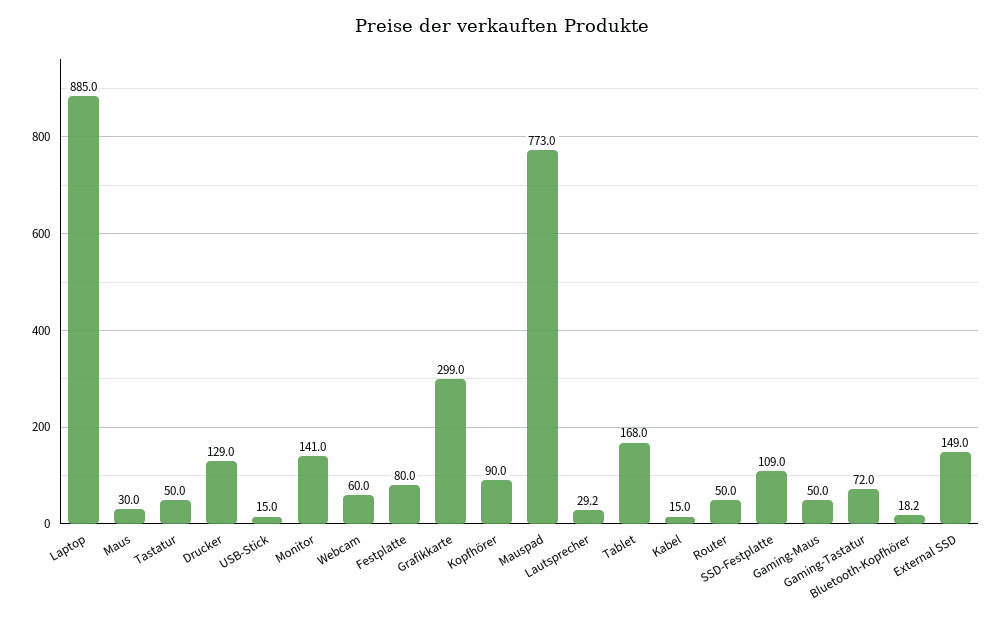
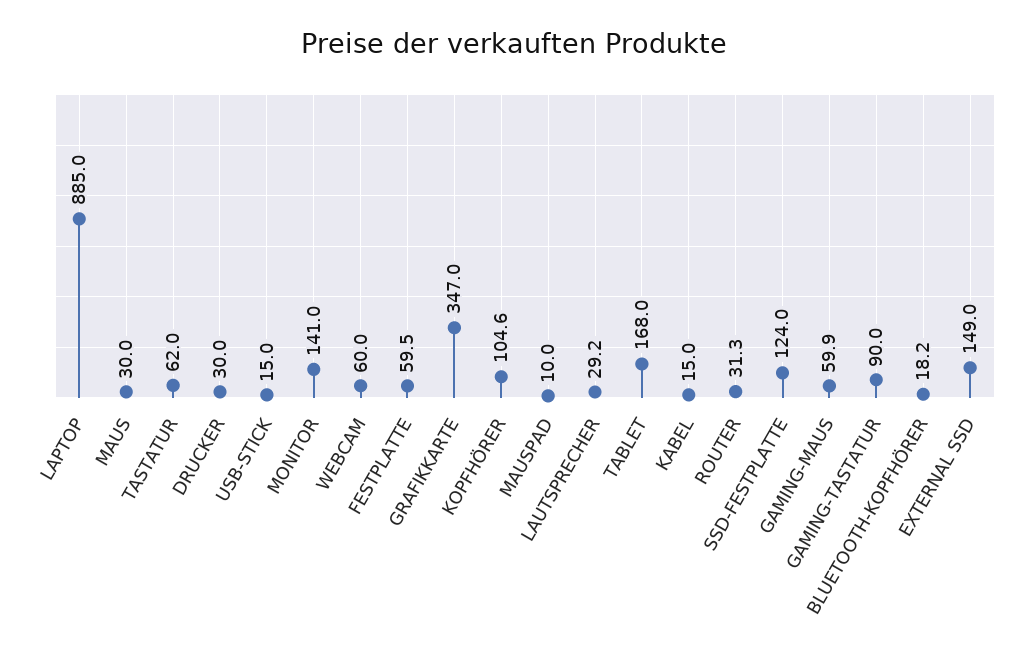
Tastatur: 50 -> 62
Drucker: 129 -> 30
Festplatte: 80 -> 59.5
Grafikkarte: 299 -> 347
Kopfhörer: 90 -> 104.6
Mauspad: 773 -> 10
Router: 50 -> 31.3
SSD-Festplatte: 109 -> 124
Gaming-Maus: 50 -> 59.9
Gaming-Tastatur: 72 -> 90

